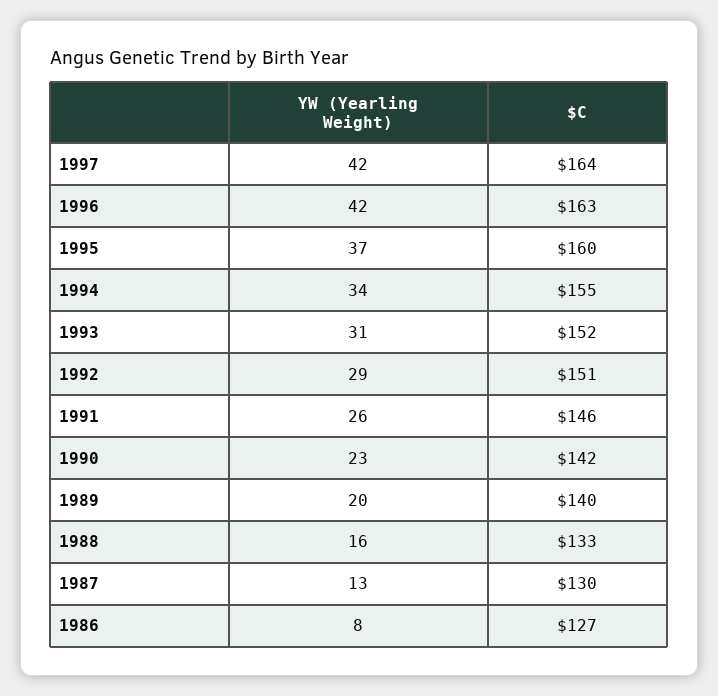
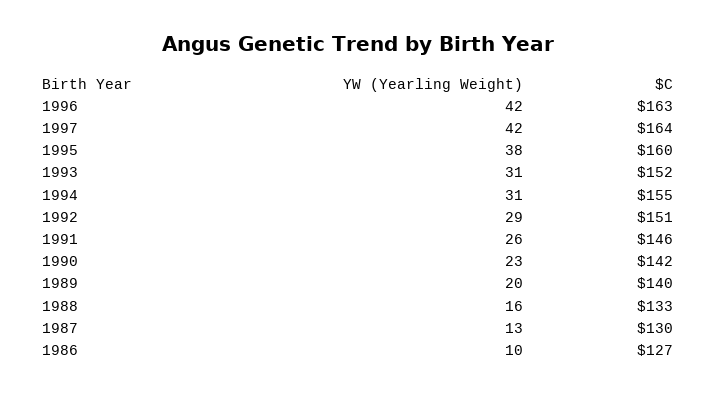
YW (Yearling Weight), 1995: 37 -> 38
YW (Yearling Weight), 1994: 34 -> 31
YW (Yearling Weight), 1986: 8 -> 10

